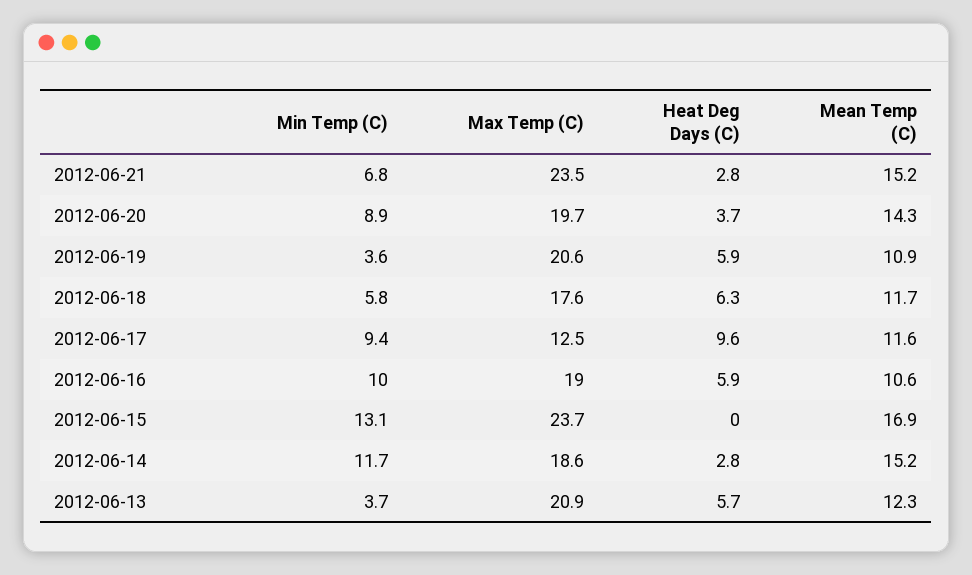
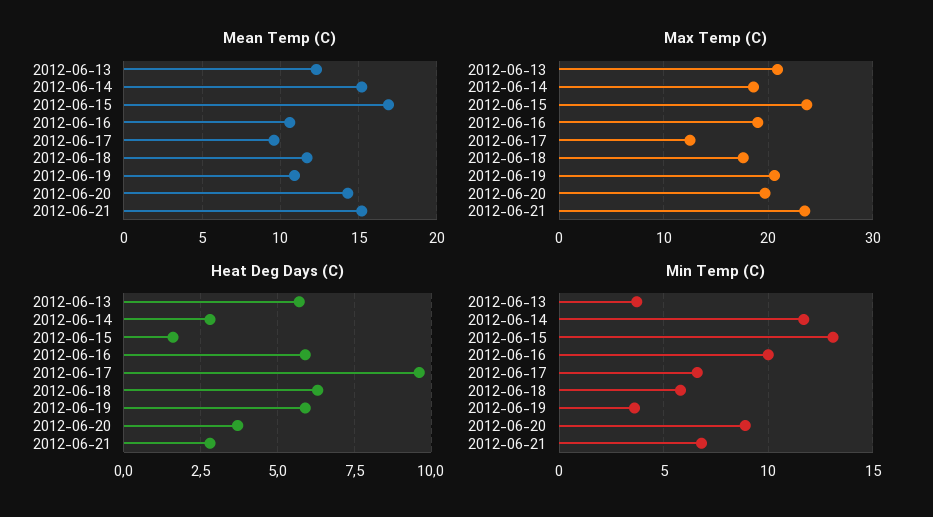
Min Temp (C), 2012-06-17: 9.4 -> 6.5
Mean Temp (C), 2012-06-17: 11.6 -> 9.5
Heat Deg Days (C), 2012-06-15: 0 -> 1.5

